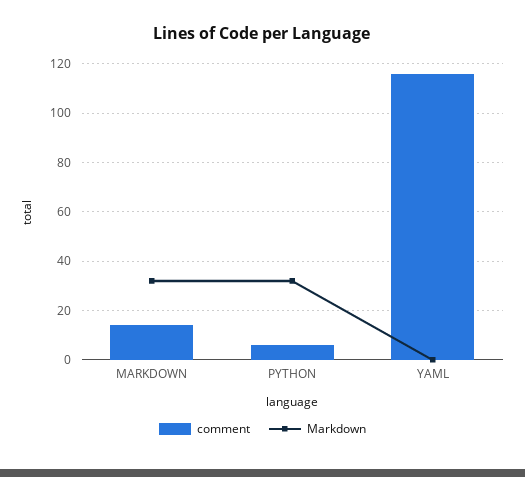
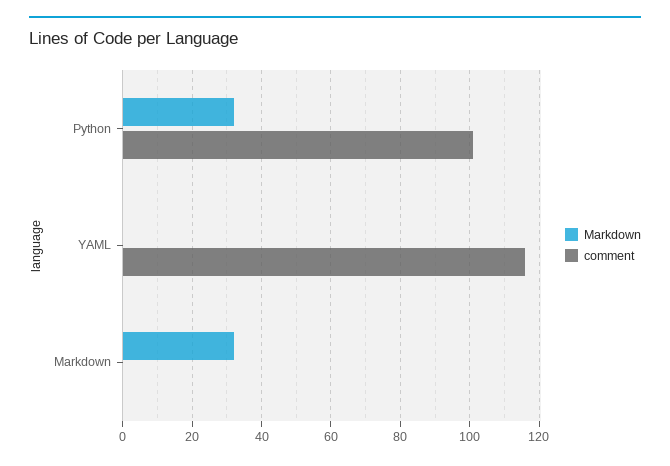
comment, MARKDOWN: 15 -> 0
comment, PYTHON: 5 -> 100

